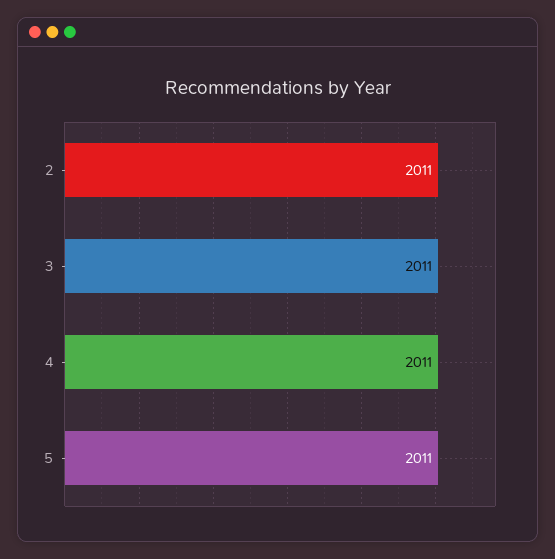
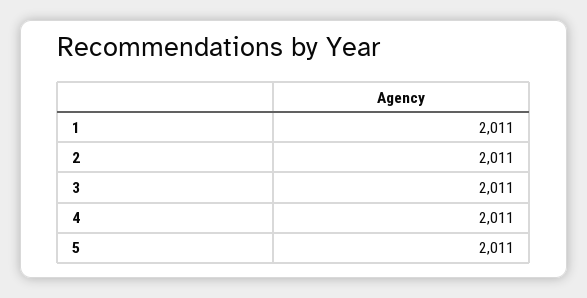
1: none -> 2011

